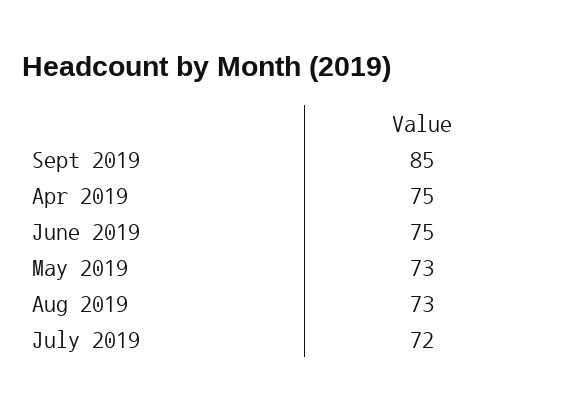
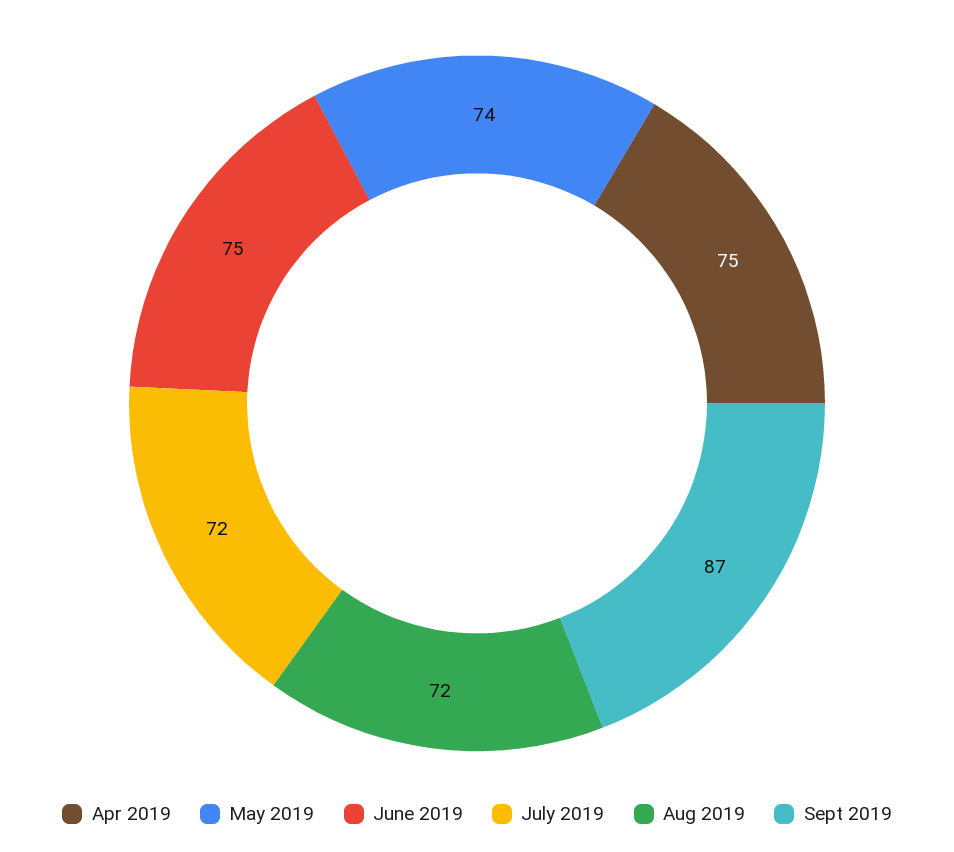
Sept 2019: 85 -> 87
May 2019: 73 -> 74
Aug 2019: 73 -> 72

